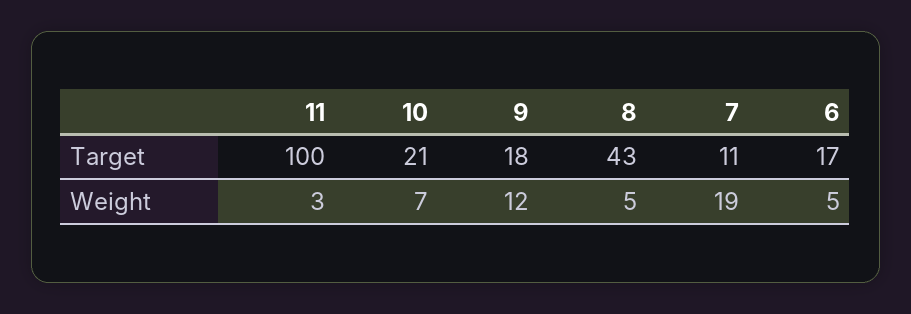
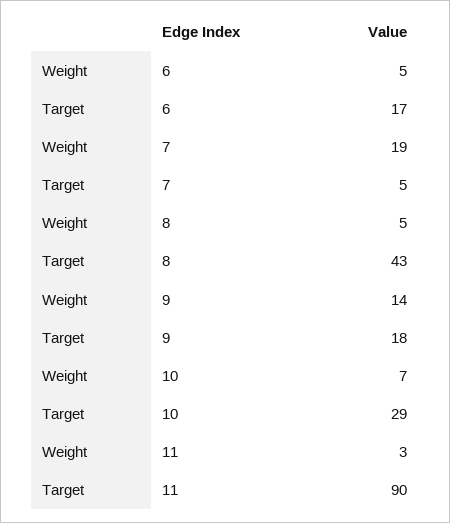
11, Target: 100 -> 90
10, Target: 21 -> 29
7, Target: 11 -> 5
9, Weight: 12 -> 14

